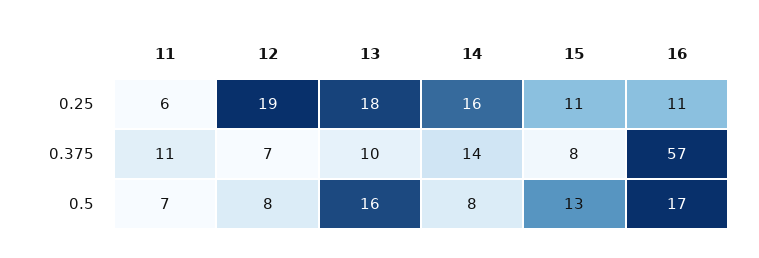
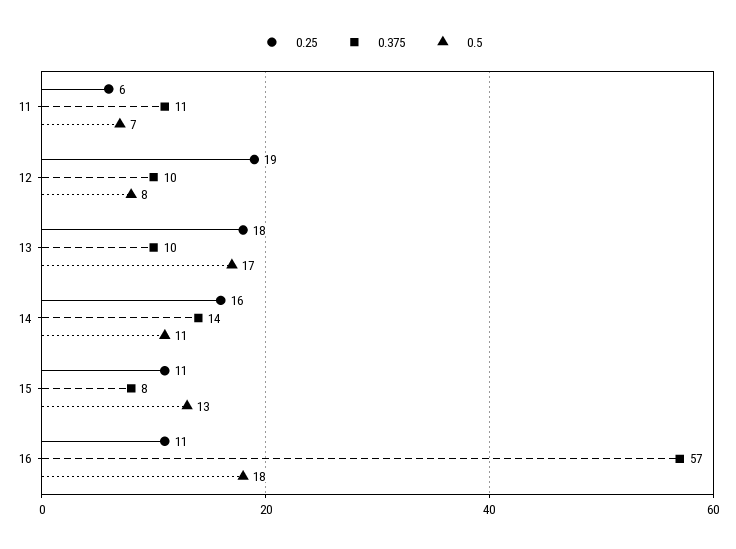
0.375, 12: 7 -> 10
0.5, 13: 16 -> 17
0.5, 14: 8 -> 11
0.5, 16: 17 -> 18

